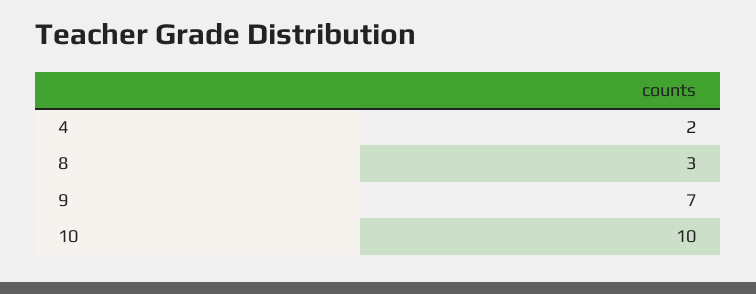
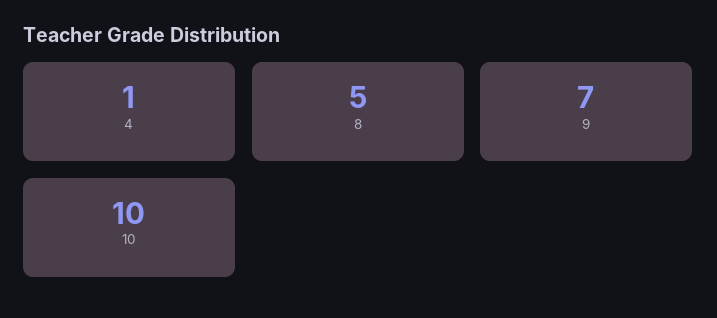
4: 2 -> 1
8: 3 -> 5

